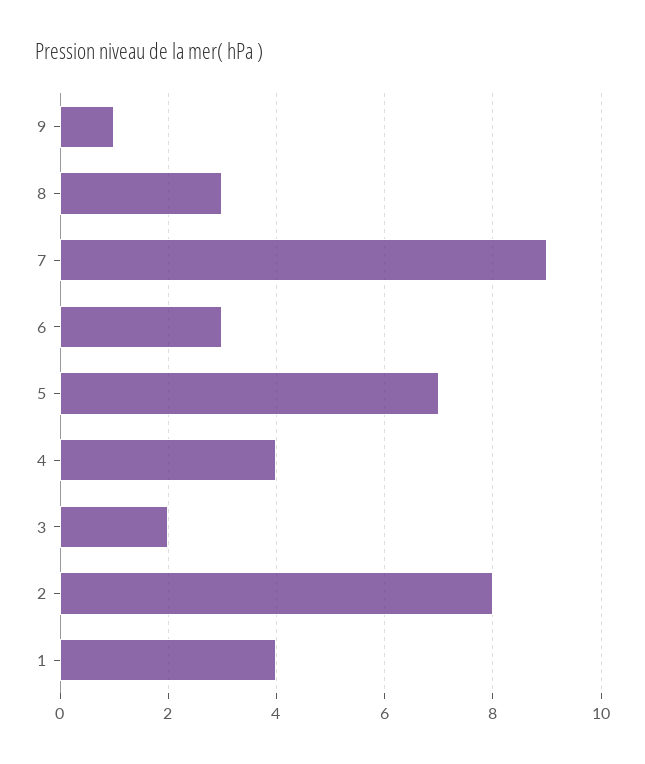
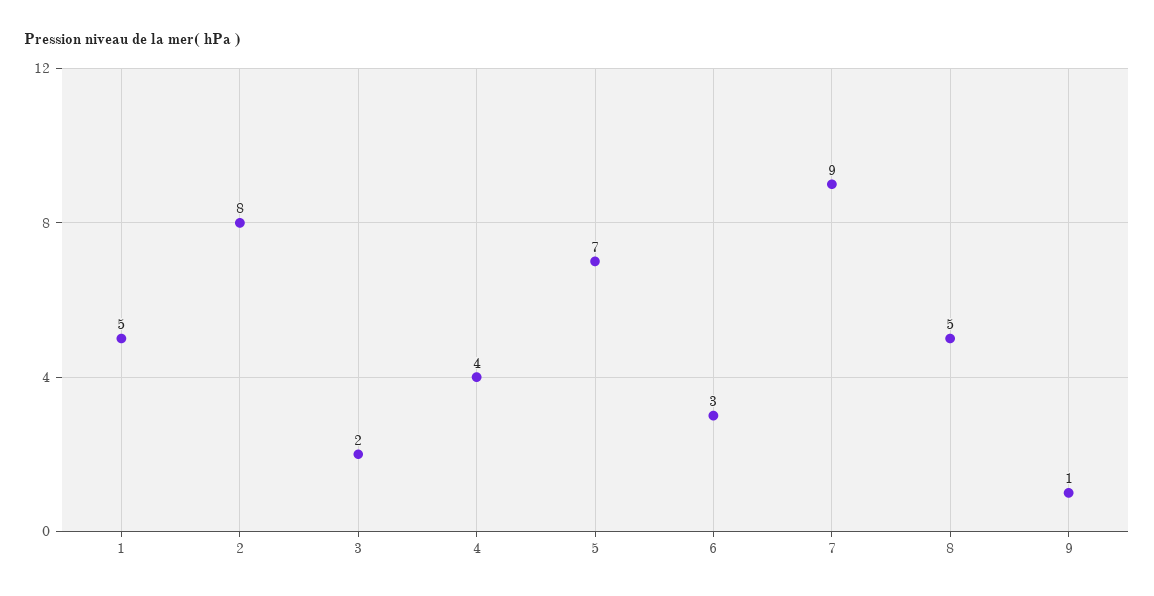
8: 3 -> 5
1: 4 -> 5

